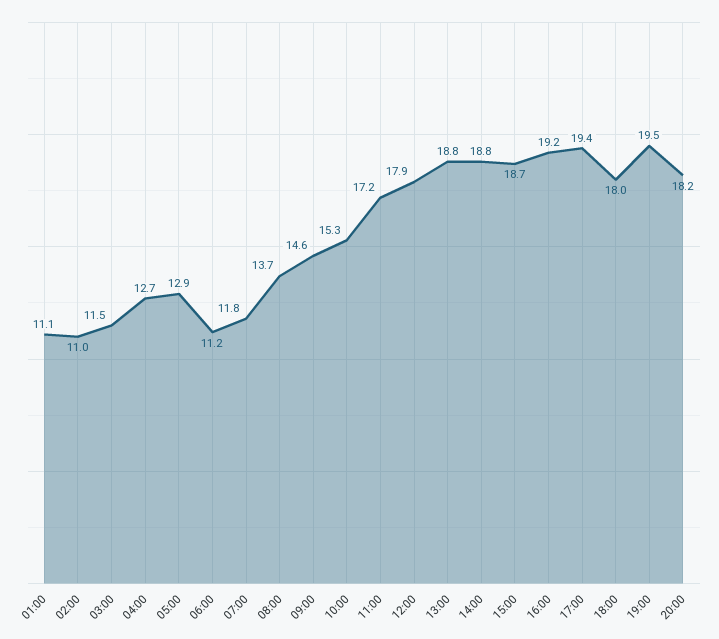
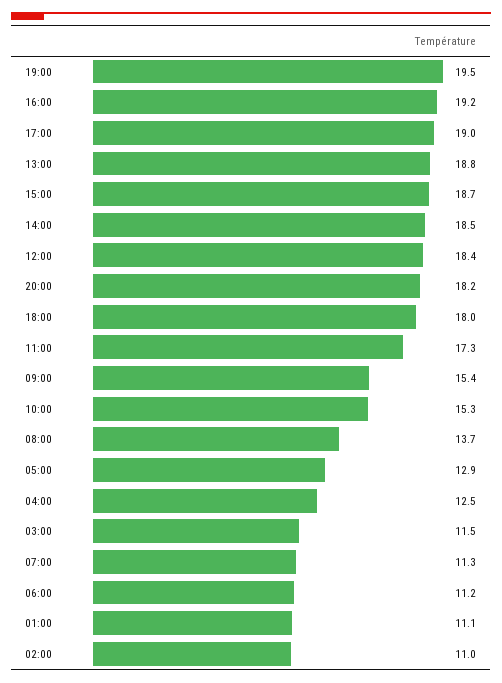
04:00: 12.7 -> 12.5
07:00: 11.8 -> 11.3
09:00: 14.6 -> 15.4
11:00: 17.2 -> 17.3
12:00: 17.9 -> 18.4
14:00: 18.8 -> 18.5
17:00: 19.4 -> 19

